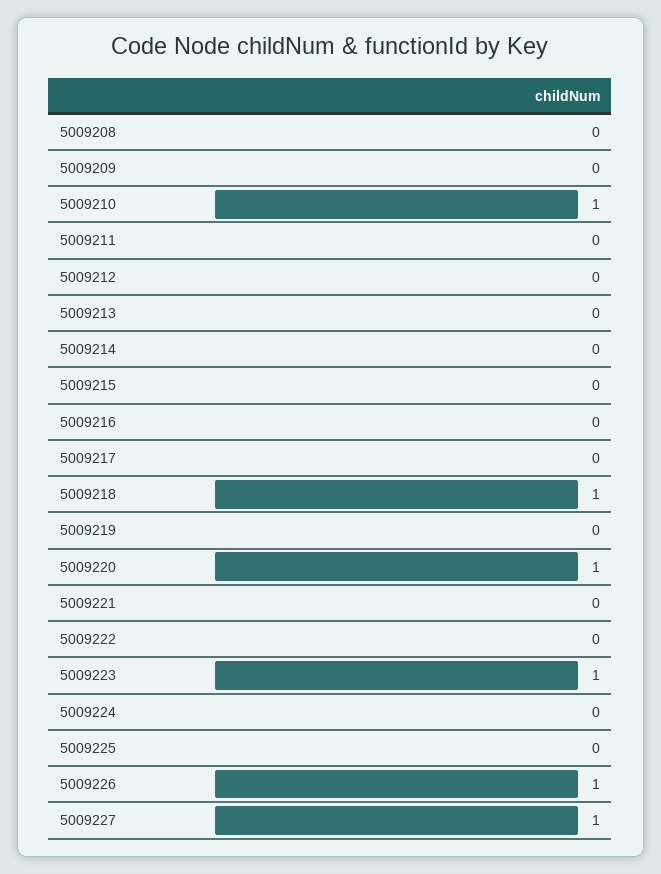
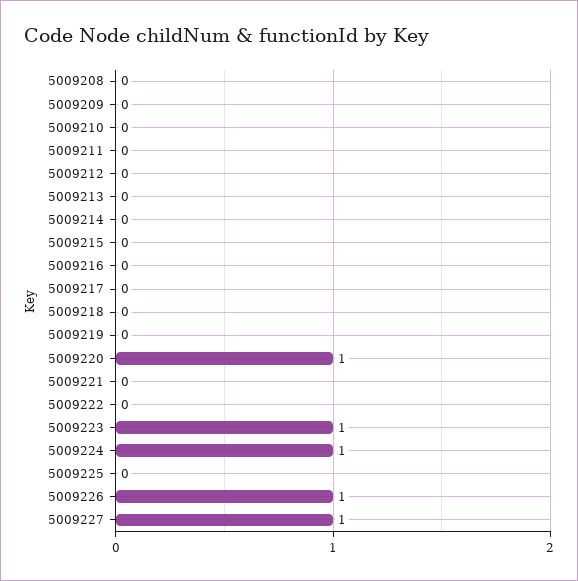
5009210: 1 -> 0
5009218: 1 -> 0
5009224: 0 -> 1

